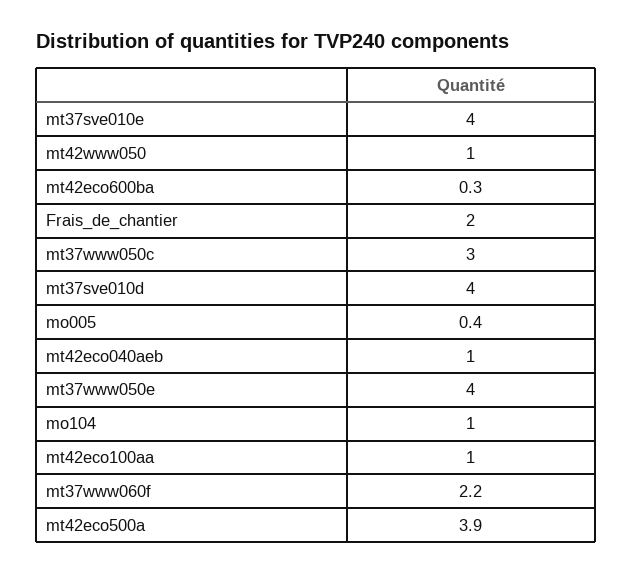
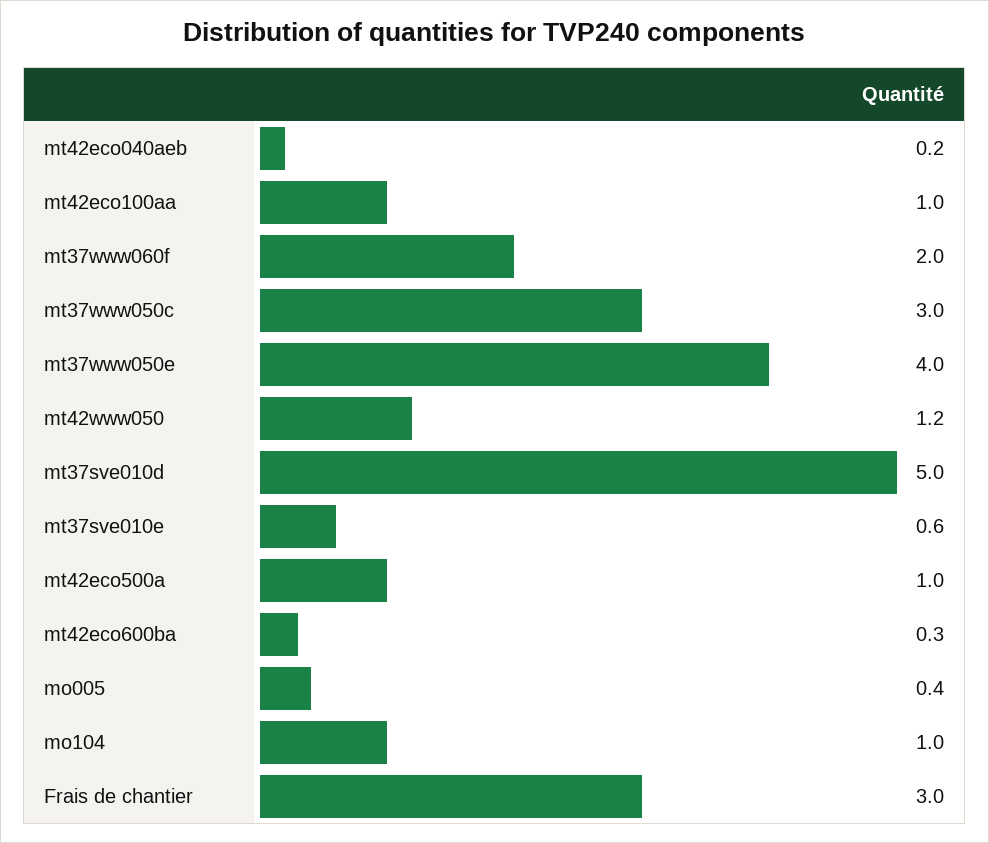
mt37sve010e: 4 -> 0.6
mt42www050: 1 -> 1.2
Frais_de_chantier: 2 -> 3
mt37sve010d: 4 -> 5
mt42eco040aeb: 1 -> 0.2
mt37www060f: 2.2 -> 2
mt42eco500a: 3.9 -> 1

